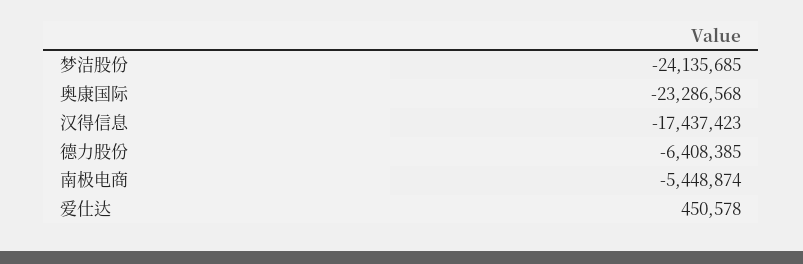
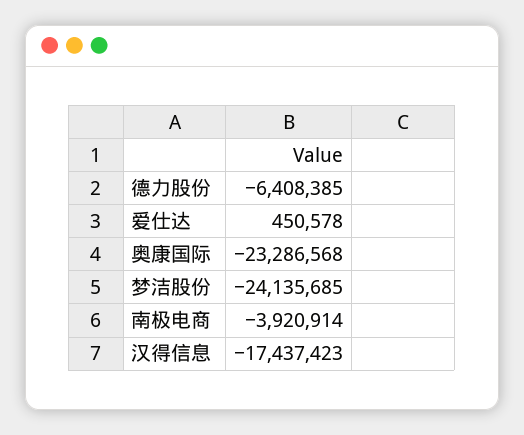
南极电商: -5448874 -> -3920914

